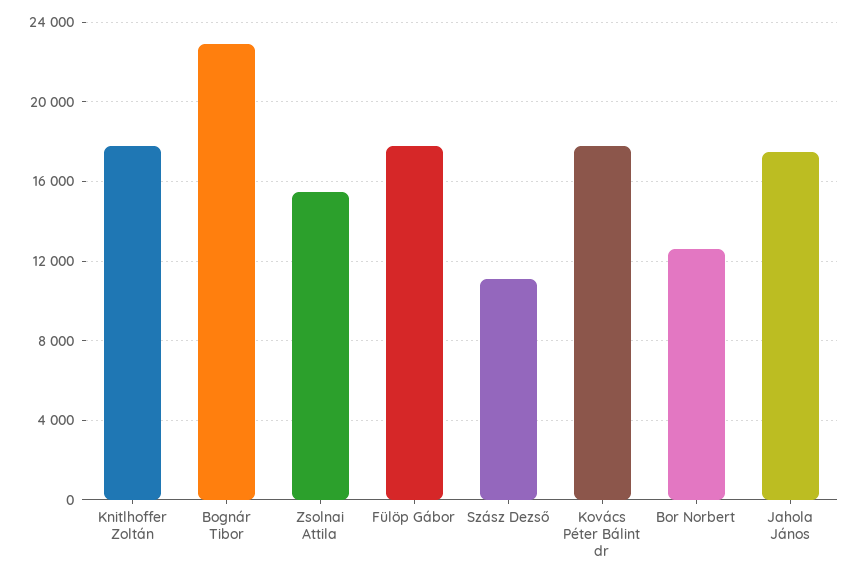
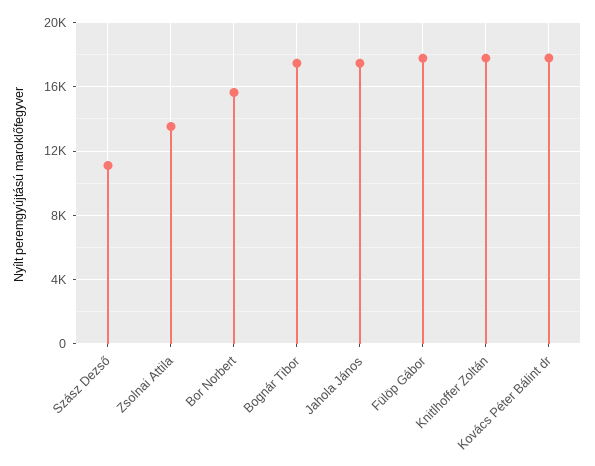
Bognár Tibor: 23000 -> 17500
Zsolnai Attila: 15500 -> 13500
Bor Norbert: 12500 -> 15500

